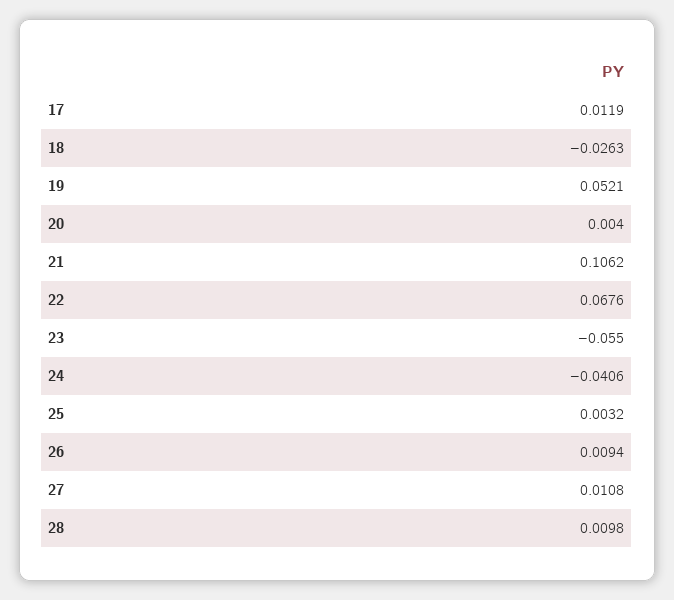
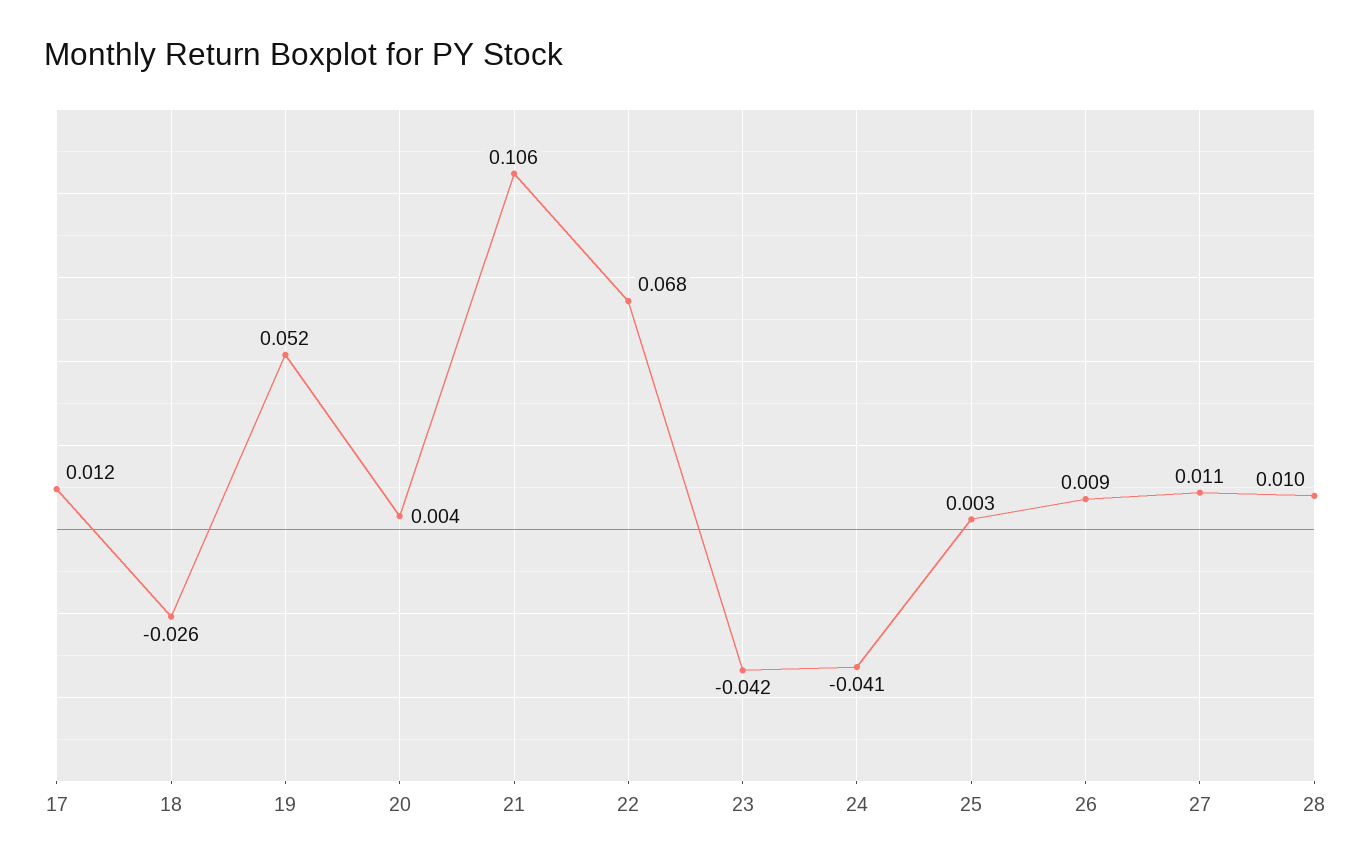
23: -0.055 -> -0.042

